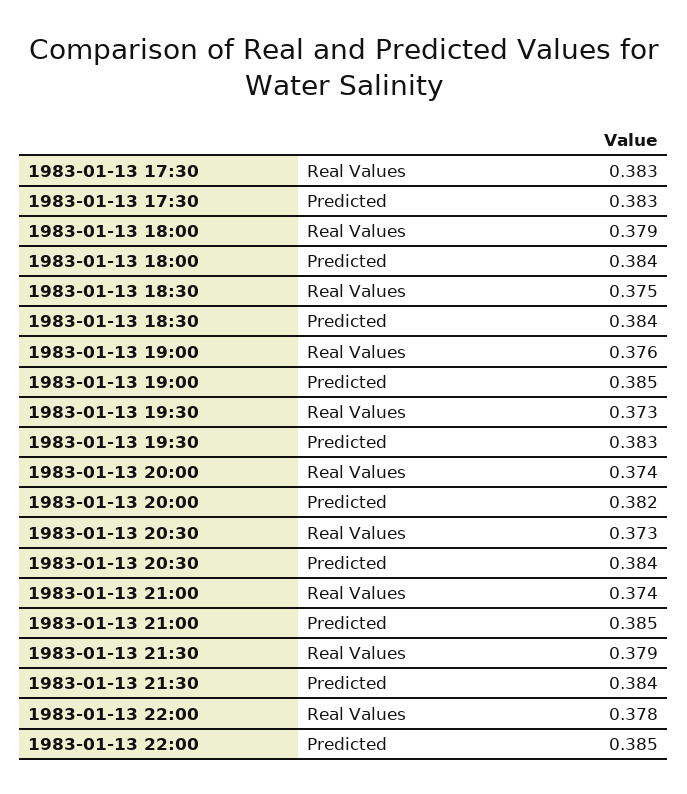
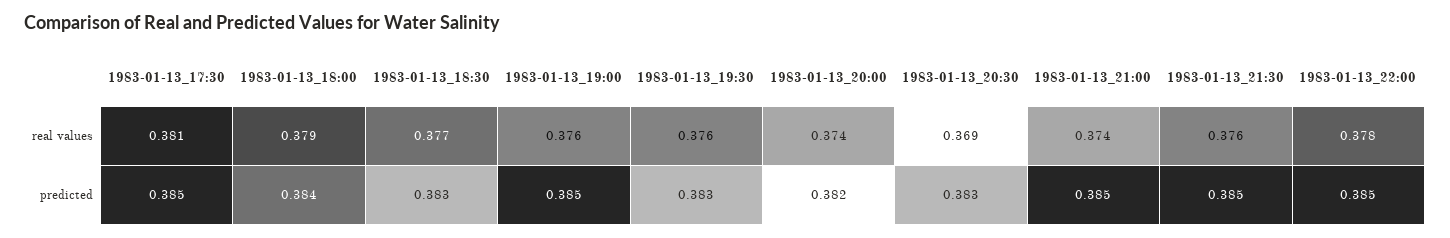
1983-01-13 17:30, Real Values: 0.383 -> 0.381
1983-01-13 17:30, Predicted: 0.383 -> 0.385
1983-01-13 18:30, Real Values: 0.375 -> 0.377
1983-01-13 18:30, Predicted: 0.384 -> 0.383
1983-01-13 19:30, Real Values: 0.373 -> 0.376
1983-01-13 20:30, Real Values: 0.373 -> 0.369
1983-01-13 20:30, Predicted: 0.384 -> 0.383
1983-01-13 21:30, Real Values: 0.379 -> 0.376
1983-01-13 21:30, Predicted: 0.384 -> 0.385

